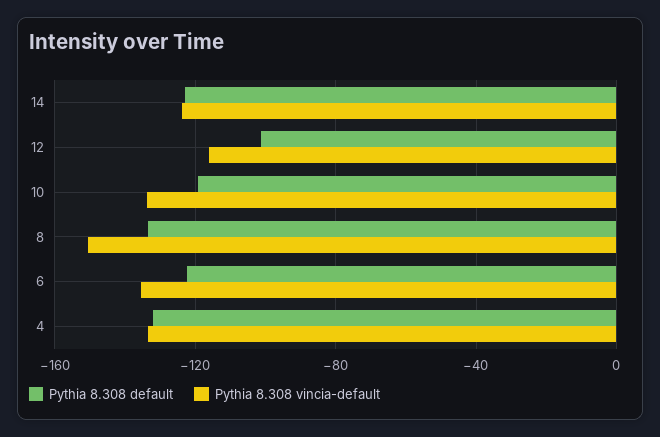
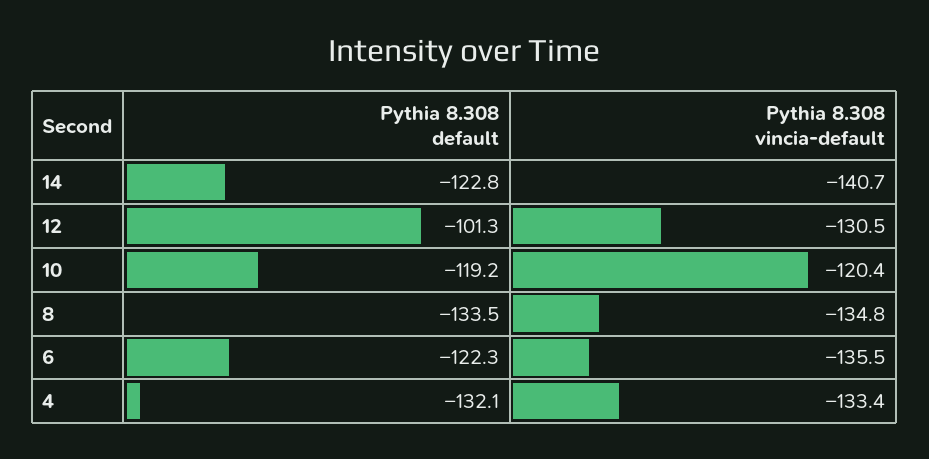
Pythia 8.308 vincia-default, 14: -125 -> -140.7
Pythia 8.308 vincia-default, 12: -115 -> -130.5
Pythia 8.308 vincia-default, 10: -135 -> -120.4
Pythia 8.308 vincia-default, 8: -150 -> -134.8

